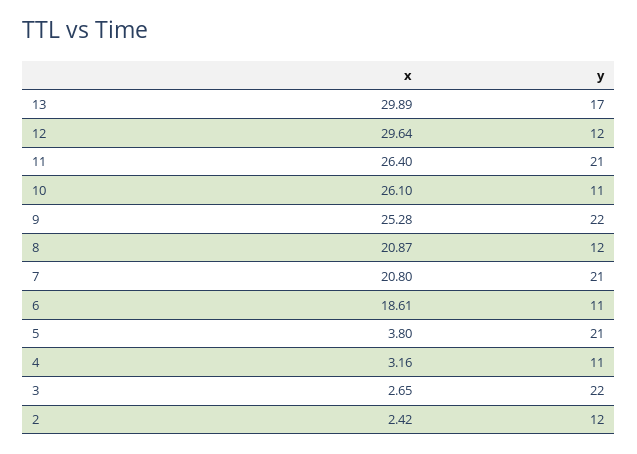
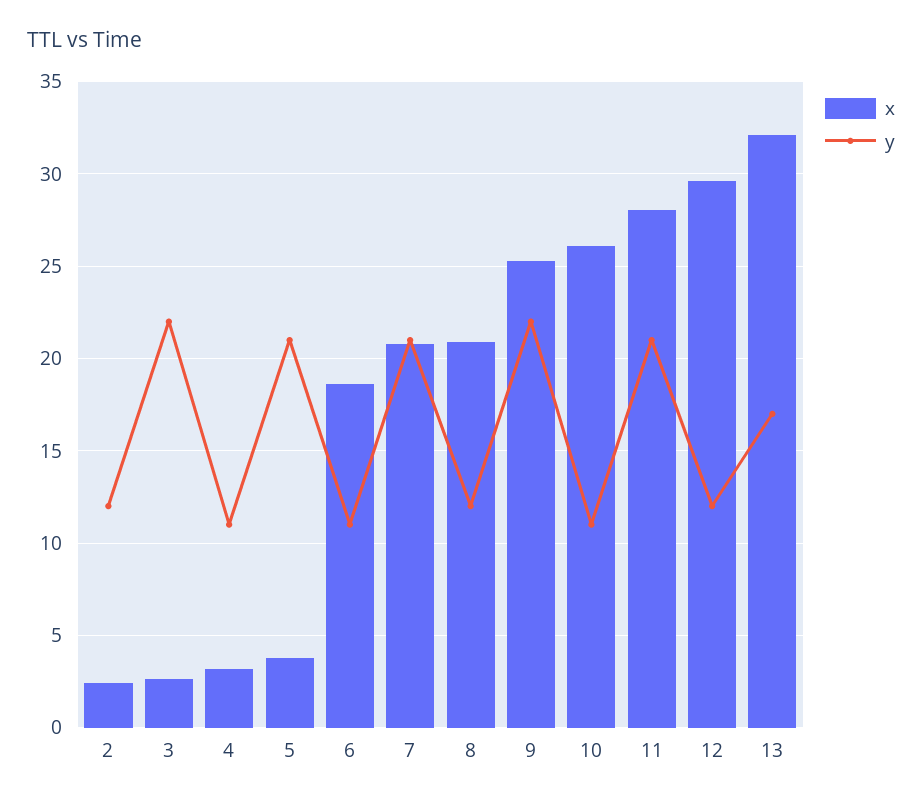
x, 13: 29.89 -> 32
x, 11: 26.4 -> 28

